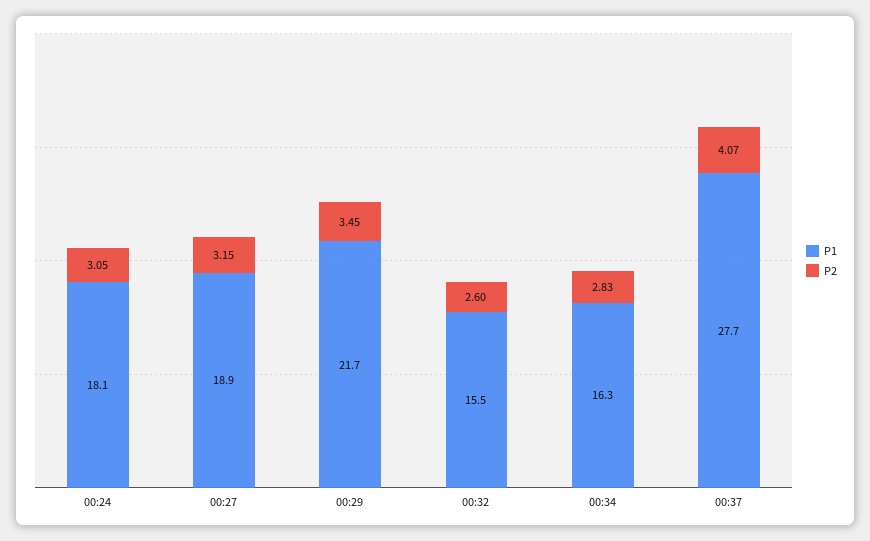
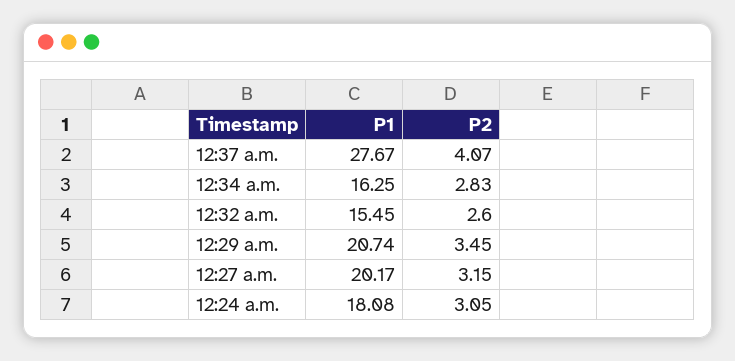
P1, 00:27: 18.9 -> 20.17
P1, 00:29: 21.7 -> 20.74

